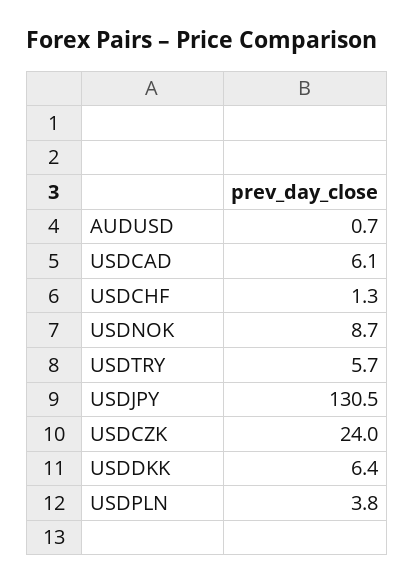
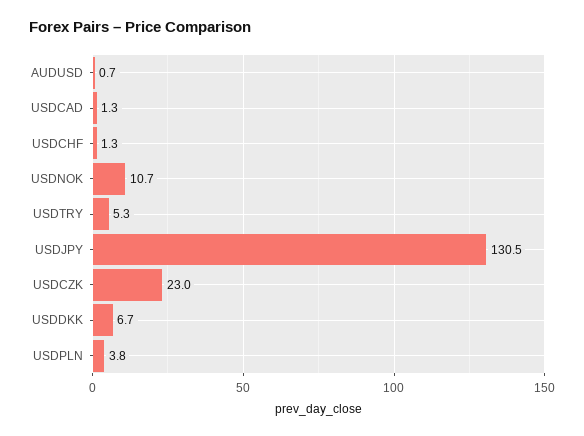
USDCAD: 6.1 -> 1.3
USDNOK: 8.7 -> 10.7
USDTRY: 5.7 -> 5.3
USDCZK: 24 -> 23
USDDKK: 6.4 -> 6.7

